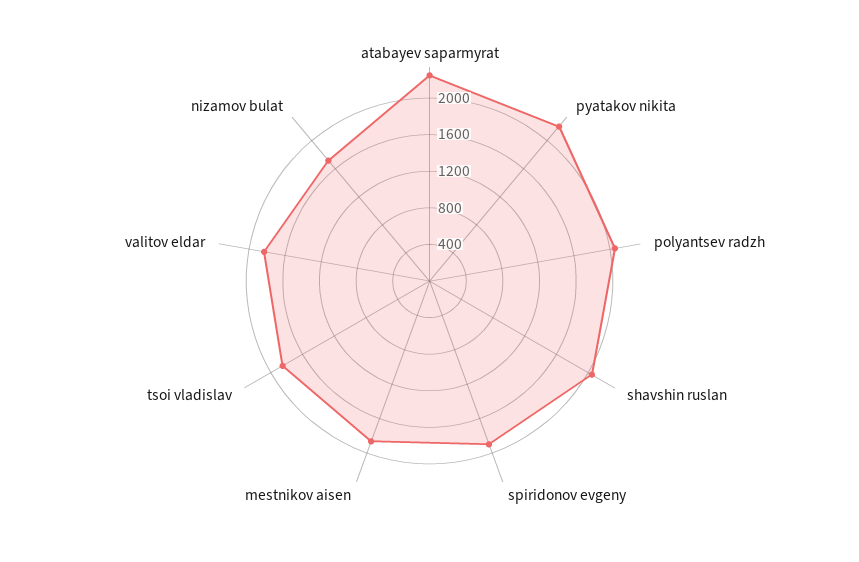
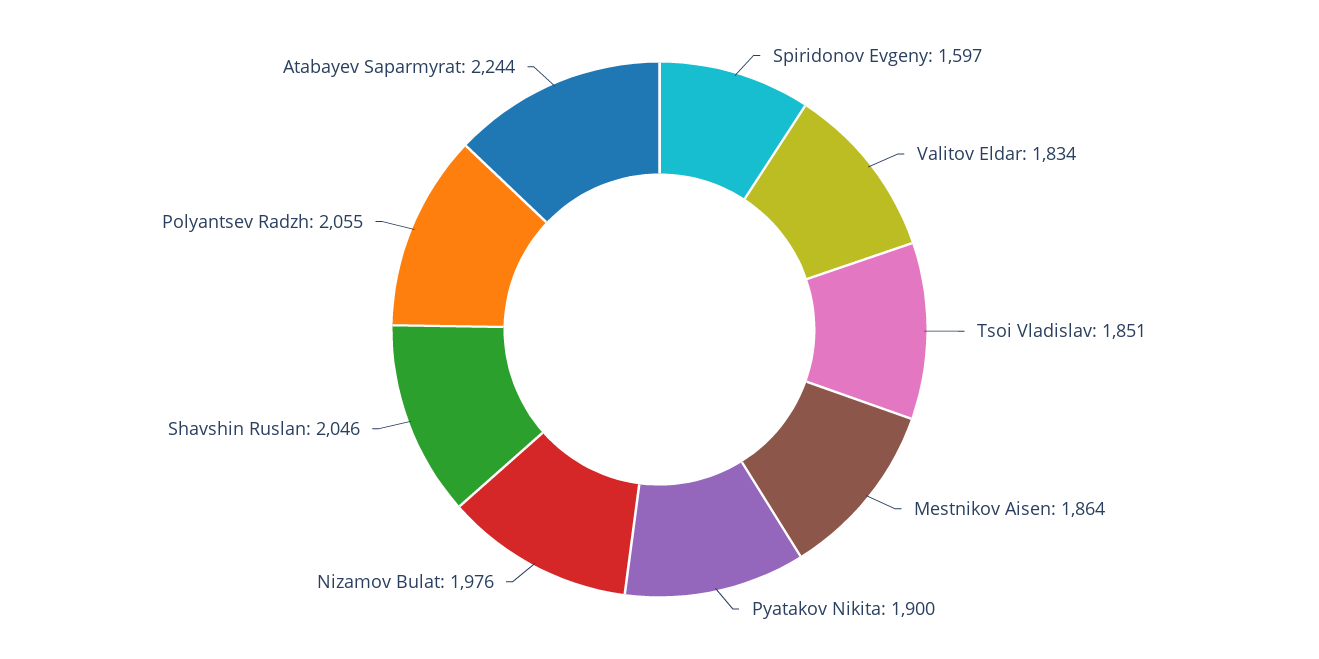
pyatakov nikita: 2200 -> 1900
spiridonov evgeny: 1900 -> 1597
nizamov bulat: 1700 -> 1976

